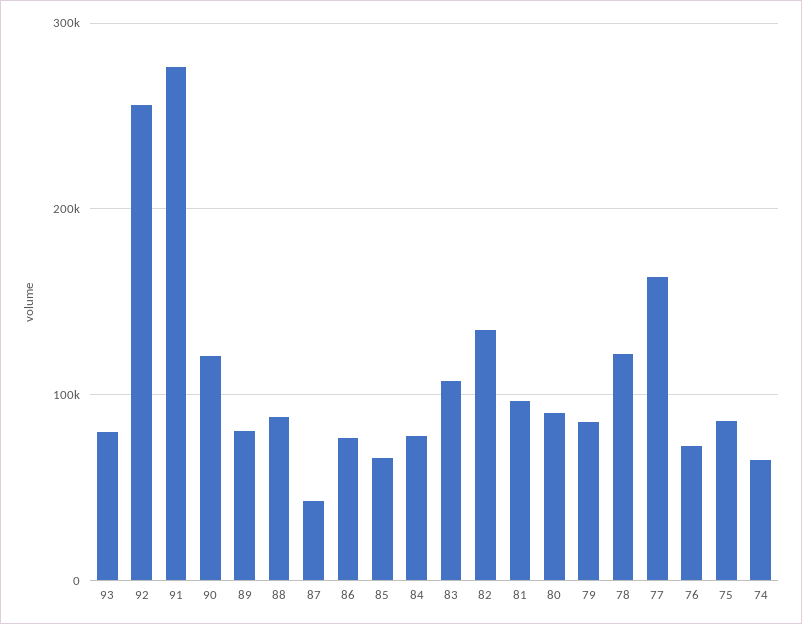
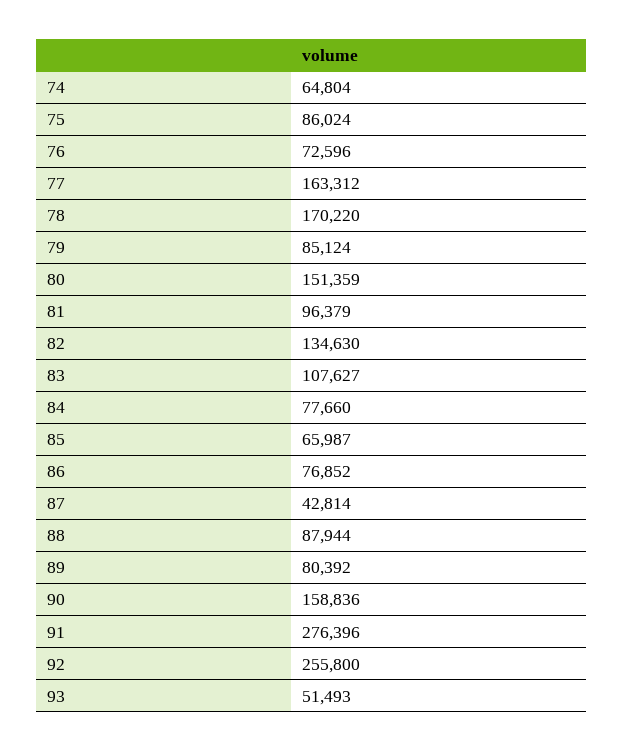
93: 80000 -> 51493
90: 120000 -> 158836
80: 90000 -> 151359
78: 120000 -> 170220

